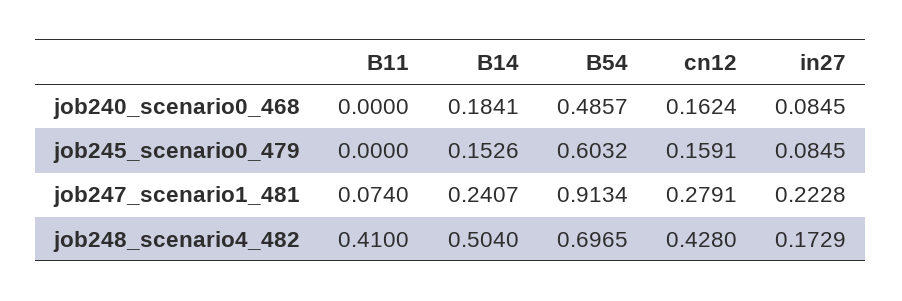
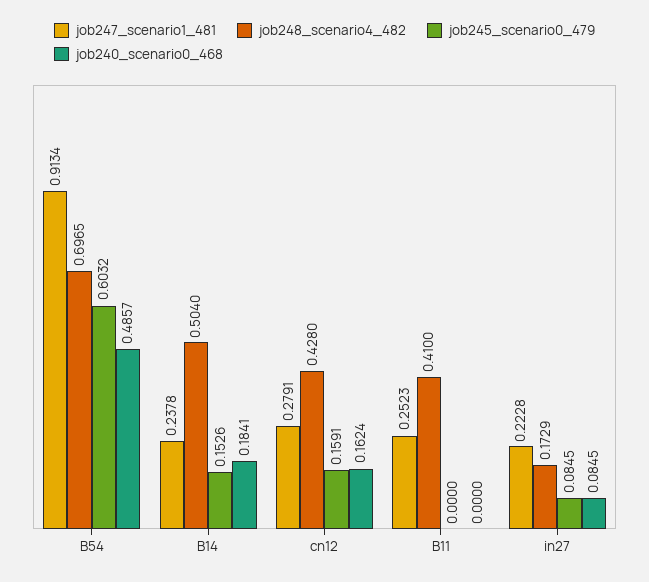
job247_scenario1_481, B11: 0.074 -> 0.2523
job247_scenario1_481, B14: 0.2407 -> 0.2378

